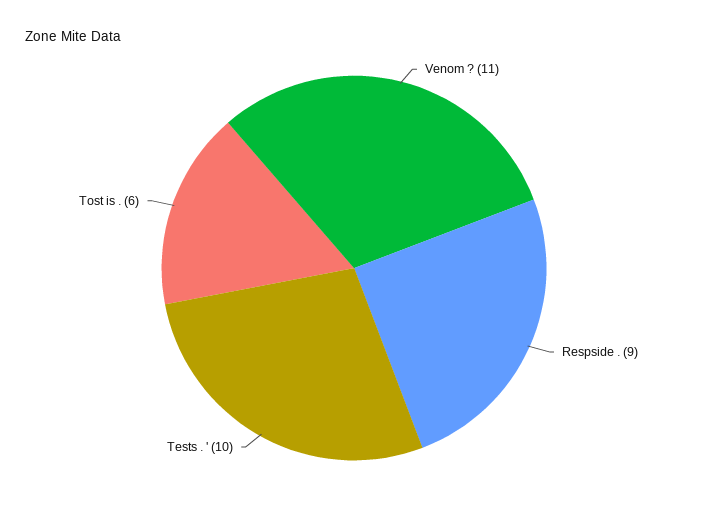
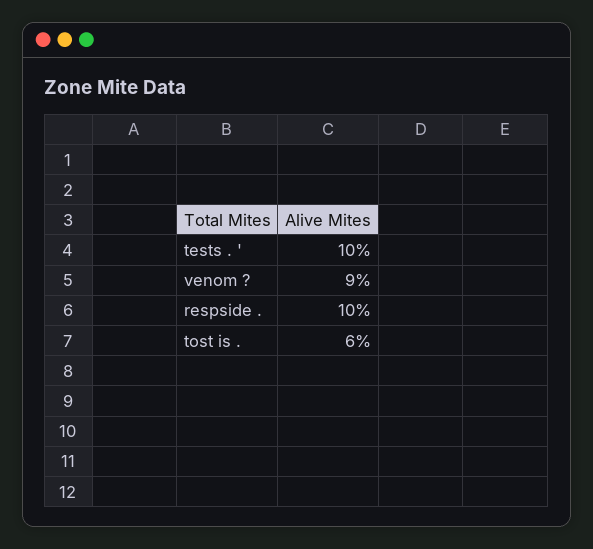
Venom ?: 11 -> 9
Respside .: 9 -> 10

